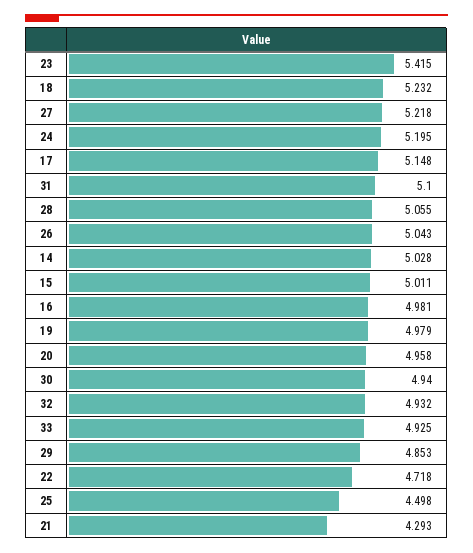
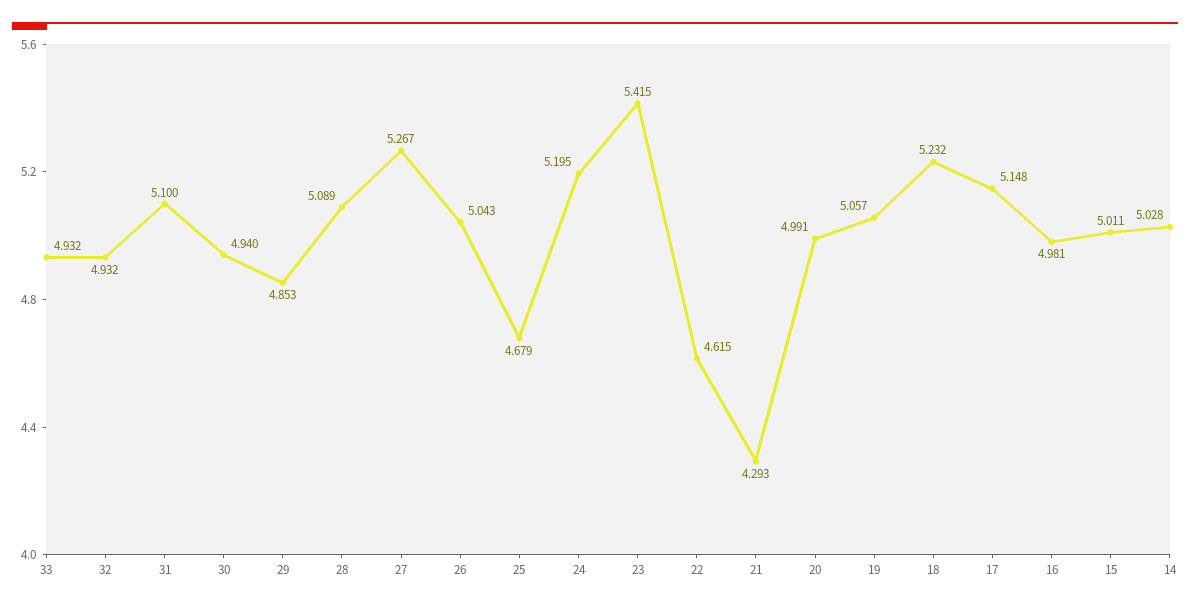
27: 5.218 -> 5.267
28: 5.055 -> 5.089
19: 4.979 -> 5.057
20: 4.958 -> 4.991
33: 4.925 -> 4.932
22: 4.718 -> 4.615
25: 4.498 -> 4.679

